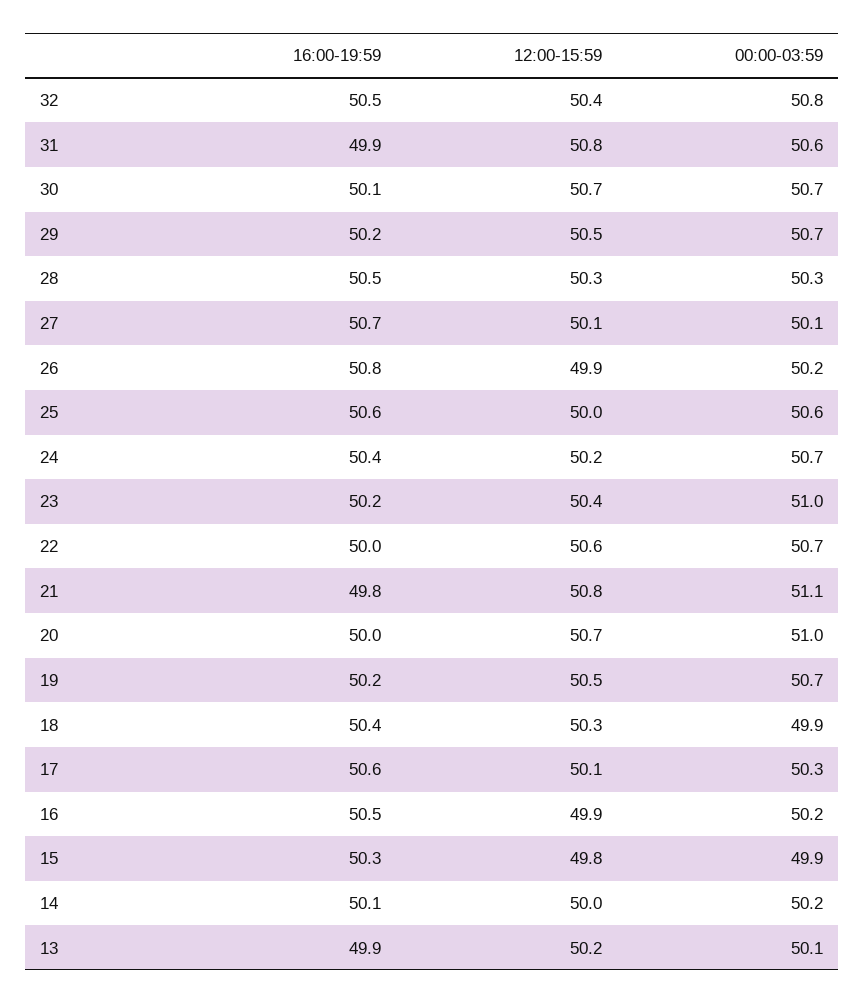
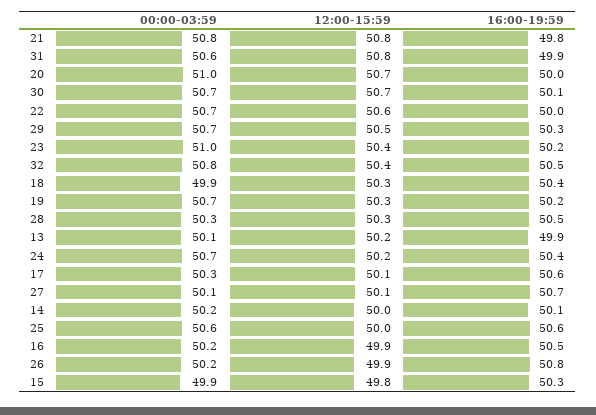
16:00-19:59, 29: 50.2 -> 50.3
00:00-03:59, 21: 51.1 -> 50.8
12:00-15:59, 19: 50.5 -> 50.3

